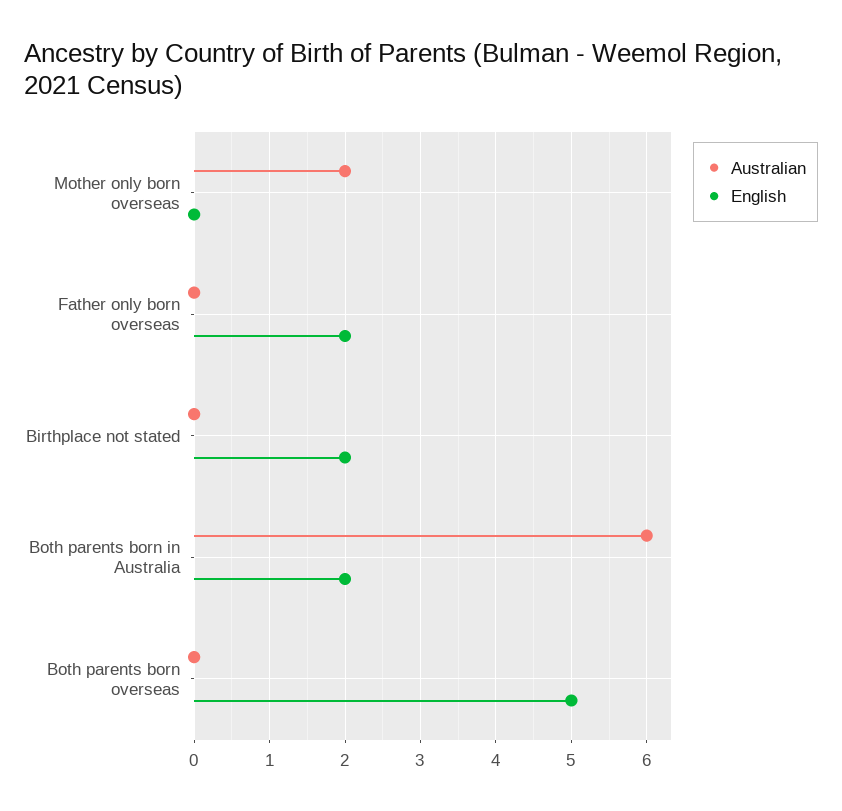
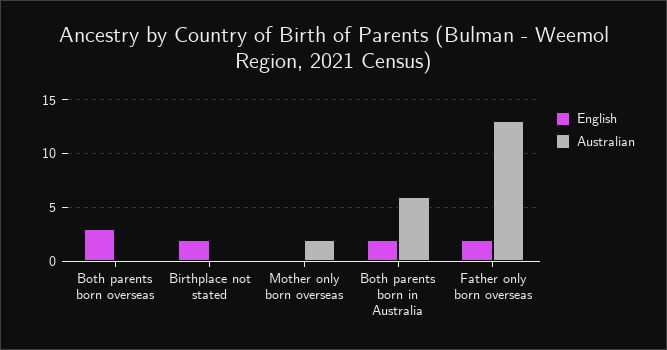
Australian, Father only born overseas: 0 -> 13
English, Both parents born overseas: 5 -> 3

